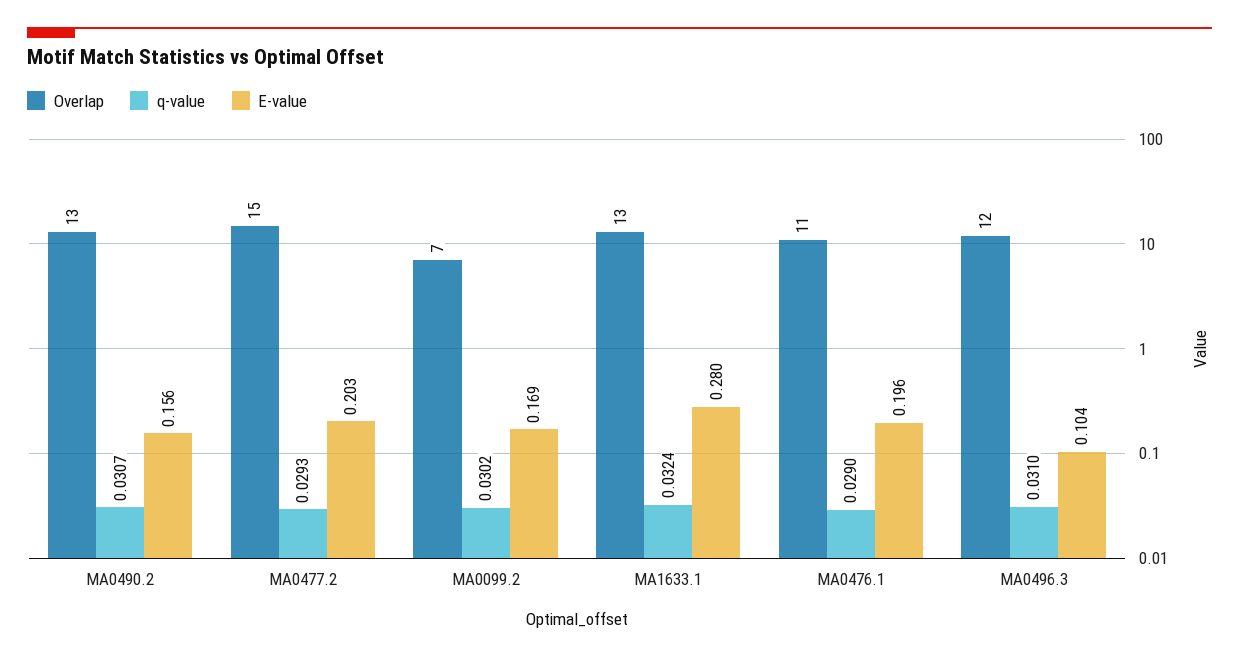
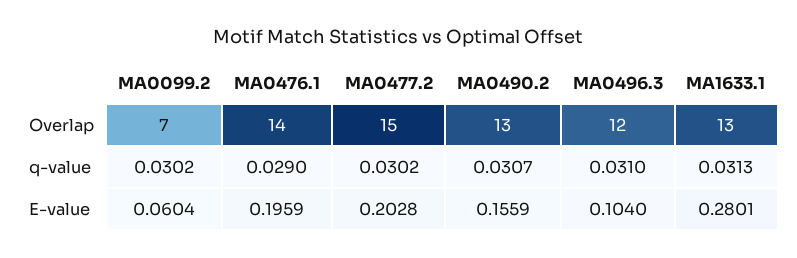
q-value, MA0477.2: 0.0293 -> 0.0302
E-value, MA0099.2: 0.169 -> 0.0604
q-value, MA1633.1: 0.0324 -> 0.0313
Overlap, MA0476.1: 11 -> 14

